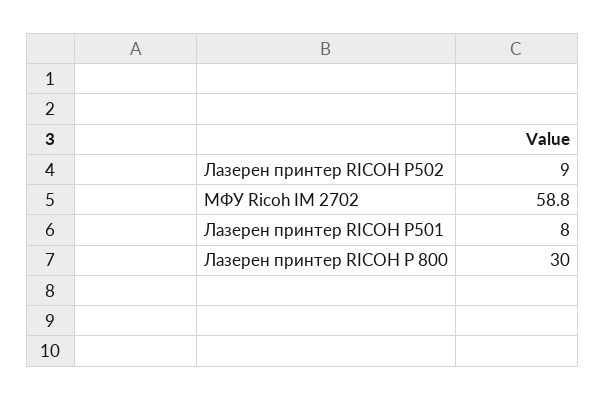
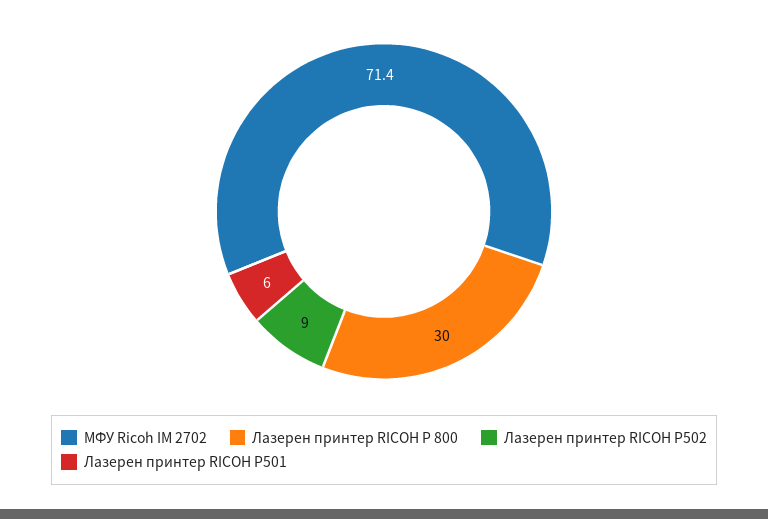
МФУ Ricoh IM 2702: 58.8 -> 71.4
Лазерен принтер RICOH P501: 8 -> 6

